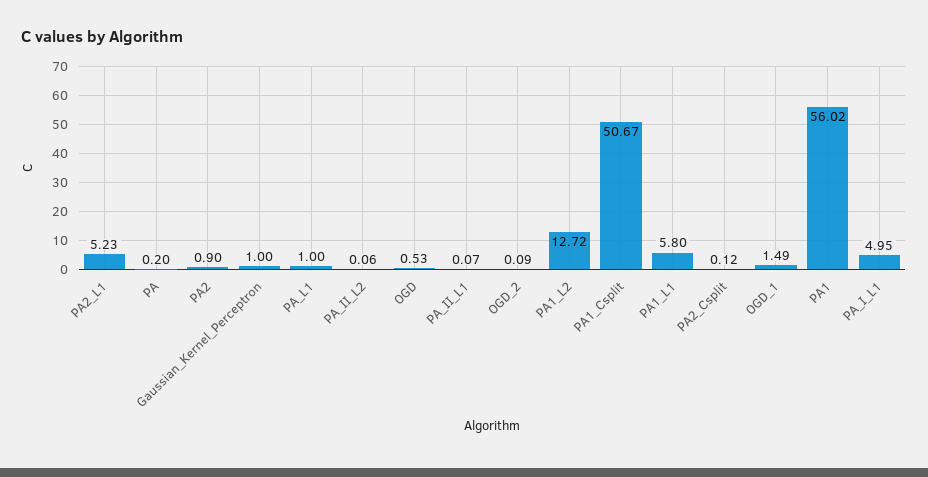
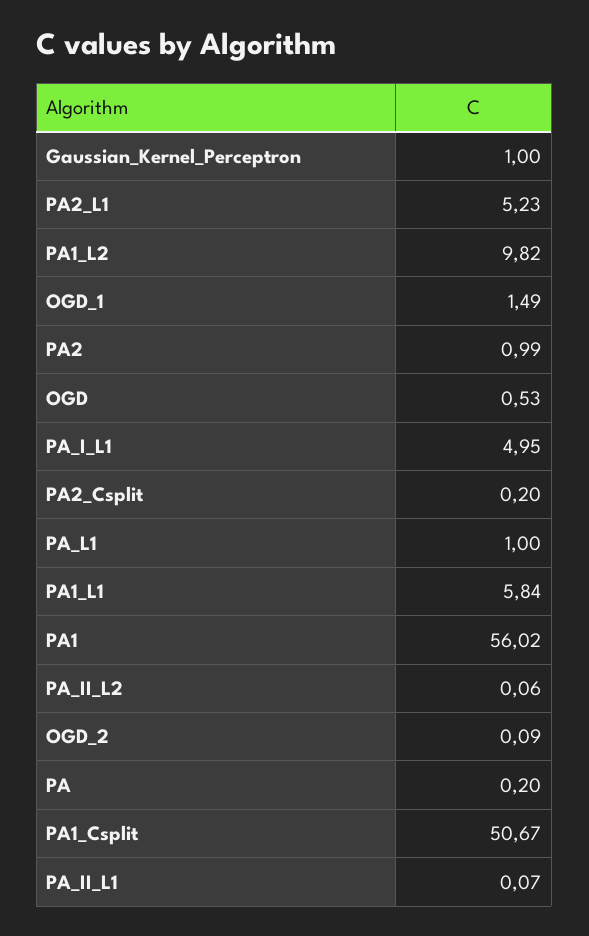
PA2: 0.9 -> 0.99
PA1_L2: 12.72 -> 9.82
PA1_L1: 5.8 -> 5.84
PA2_Csplit: 0.12 -> 0.2

